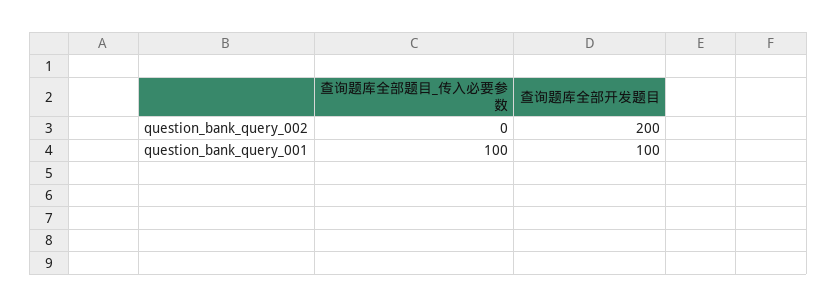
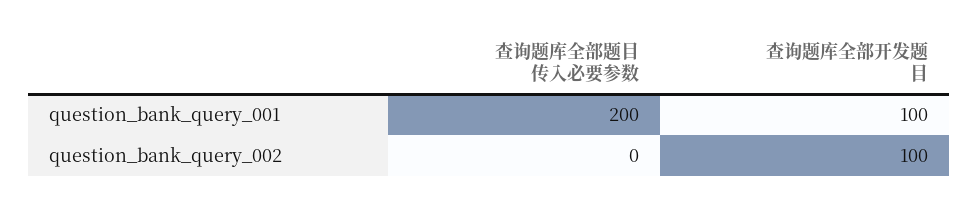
查询题库全部开发题目, question_bank_query_002: 200 -> 100
查询题库全部题目_传入必要参数, question_bank_query_001: 100 -> 200

